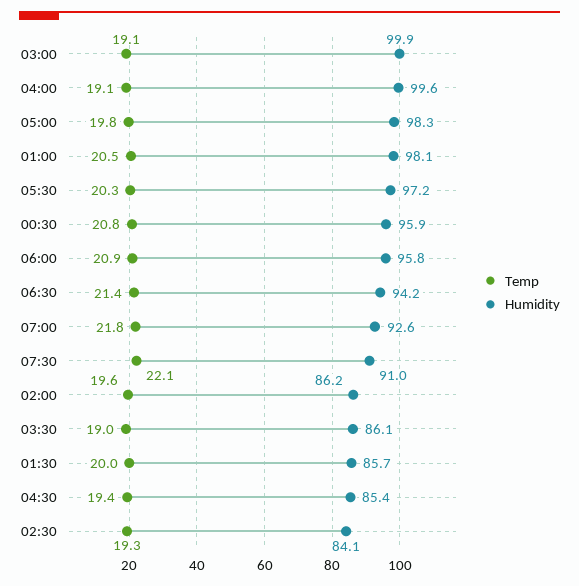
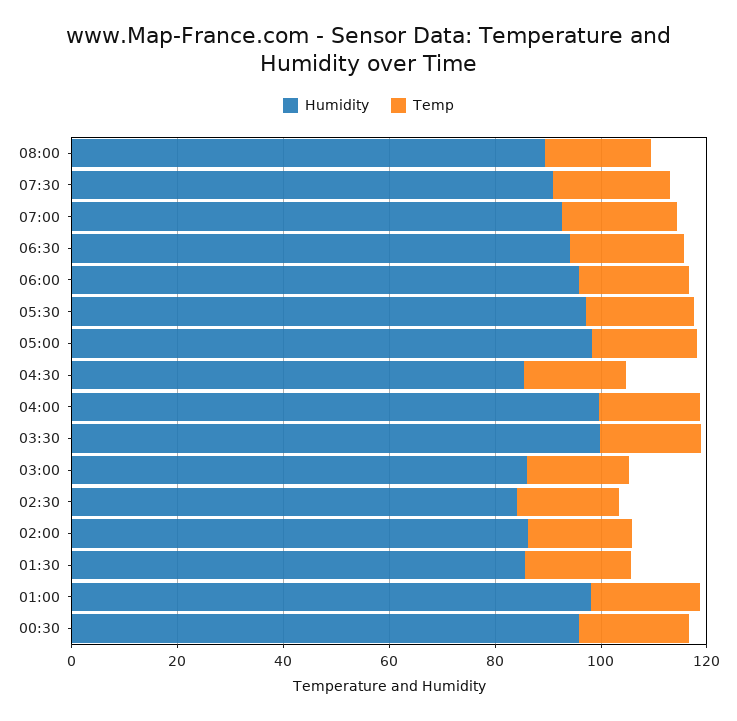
Humidity, 03:00: 99.9 -> 85
Humidity, 03:30: 86.1 -> 100
Humidity, 08:00: none -> 90
Temp, 08:00: none -> 20

